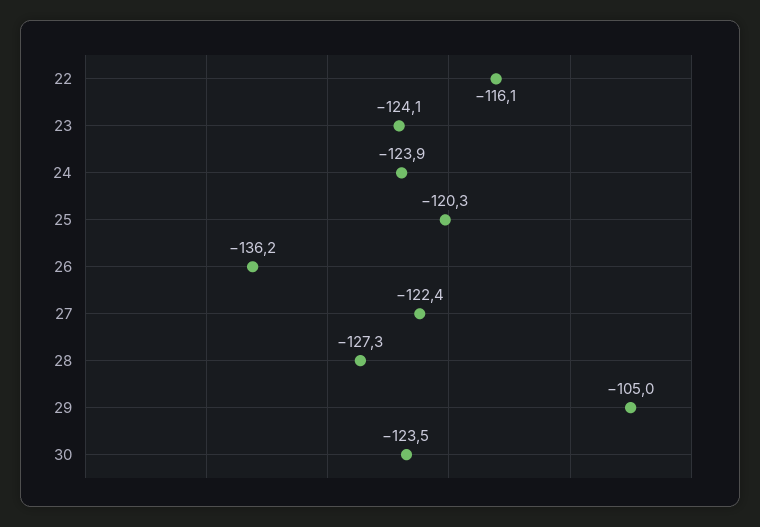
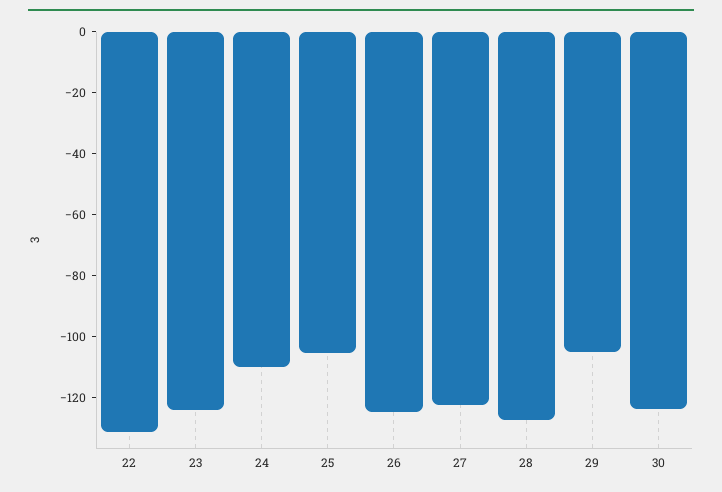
22: -116.1 -> -130
24: -123.9 -> -110
25: -120.3 -> -105
26: -136.2 -> -125

